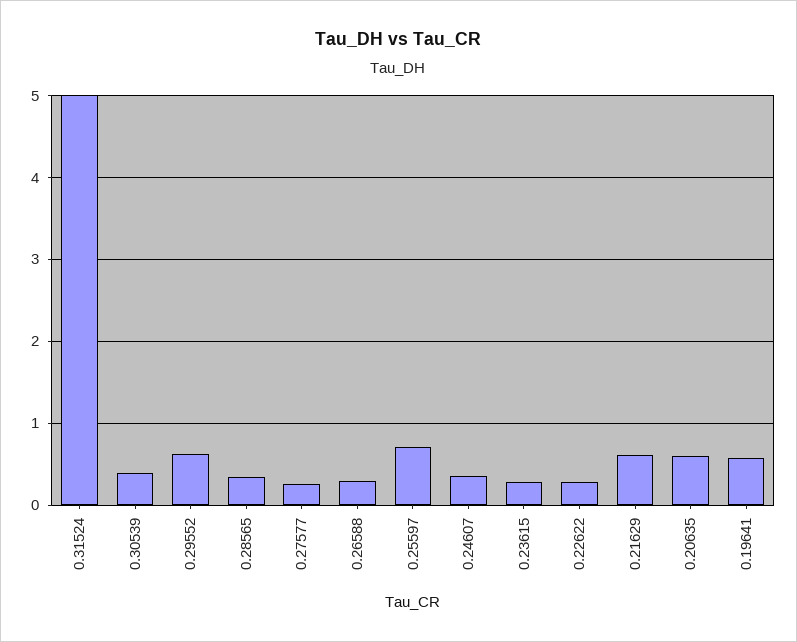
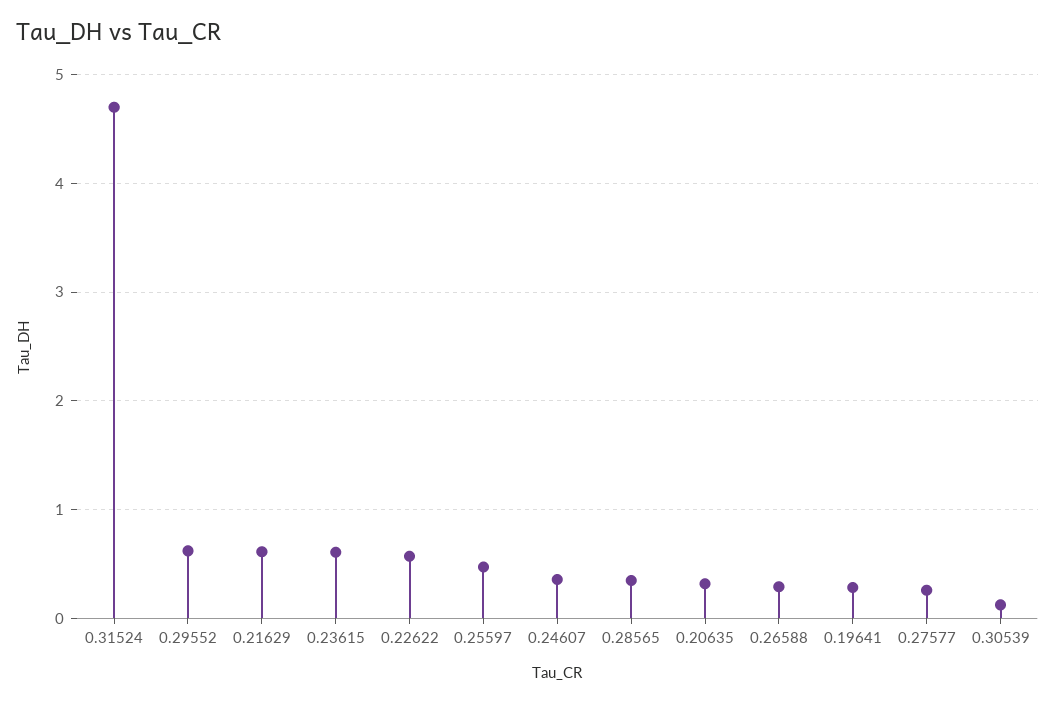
0.31524: 5 -> 4.7
0.30539: 0.4 -> 0.1
0.25597: 0.7 -> 0.5
0.23615: 0.3 -> 0.6
0.22622: 0.3 -> 0.6
0.20635: 0.6 -> 0.3
0.19641: 0.6 -> 0.3

